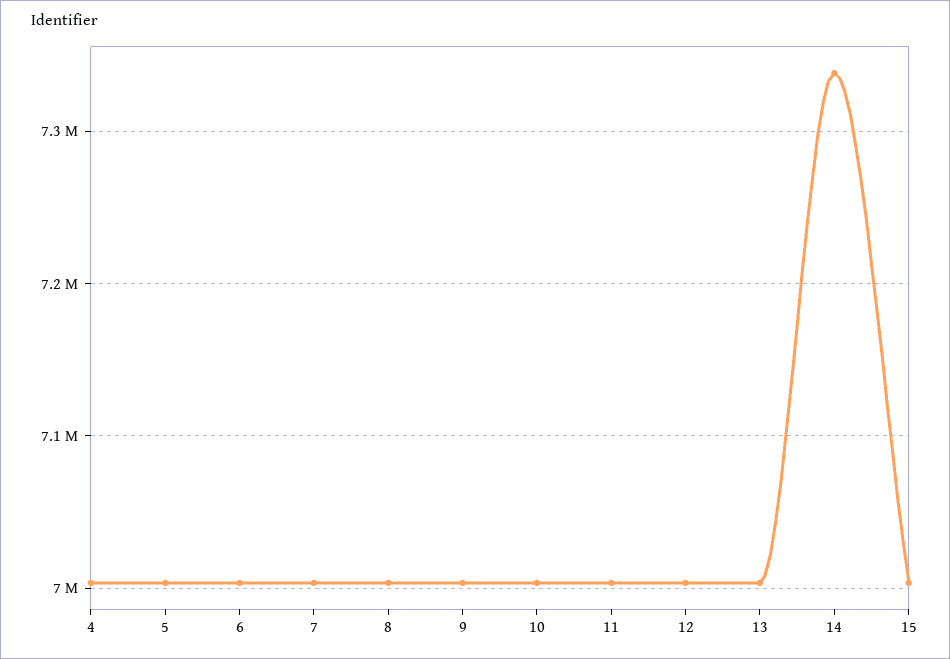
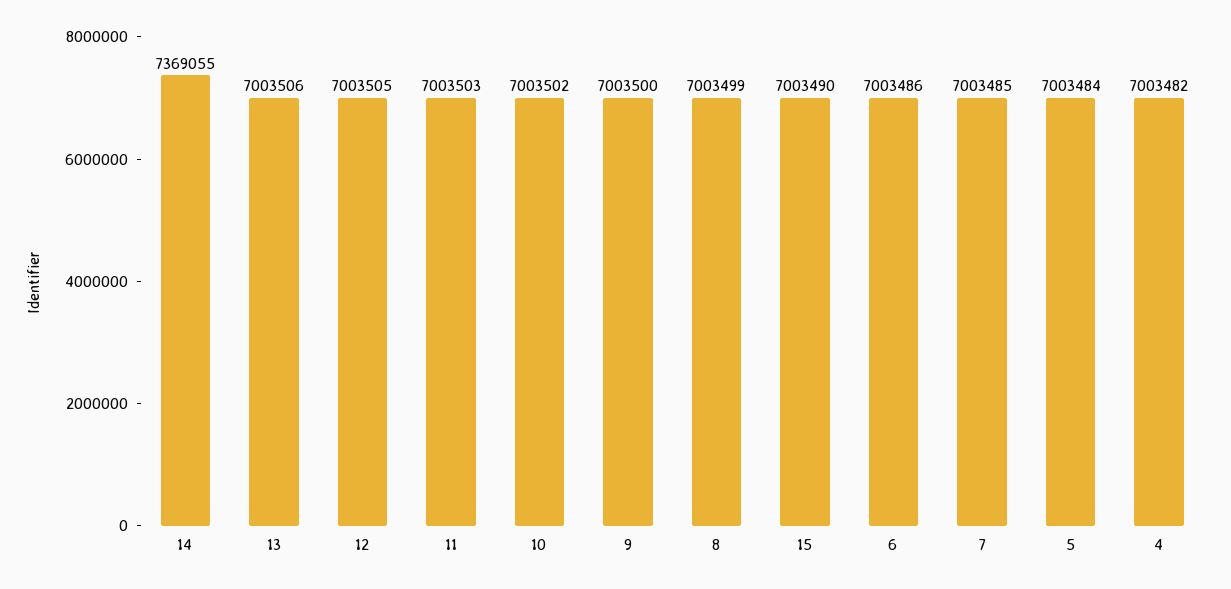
14: 7340000 -> 7369055

